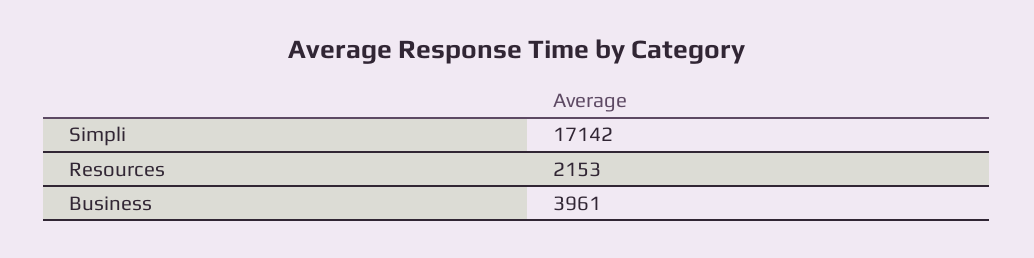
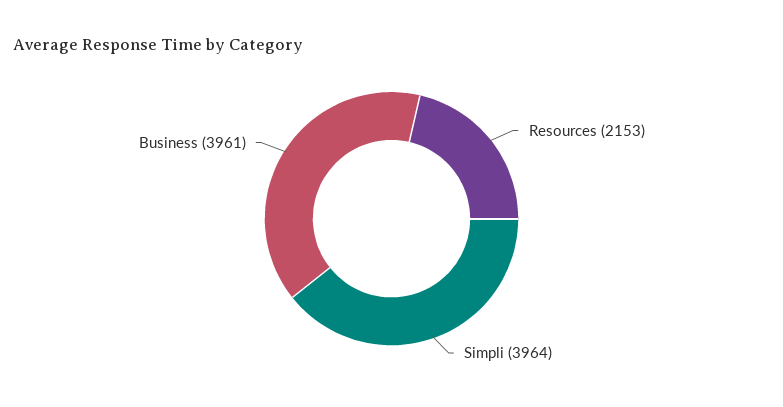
Simpli: 17142 -> 3964

